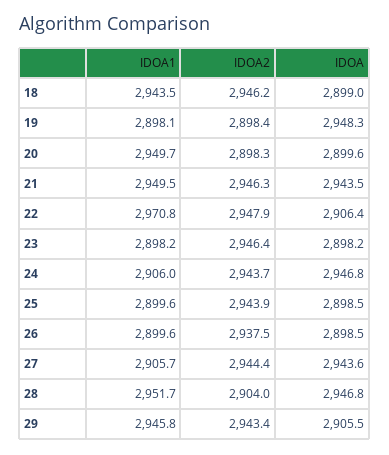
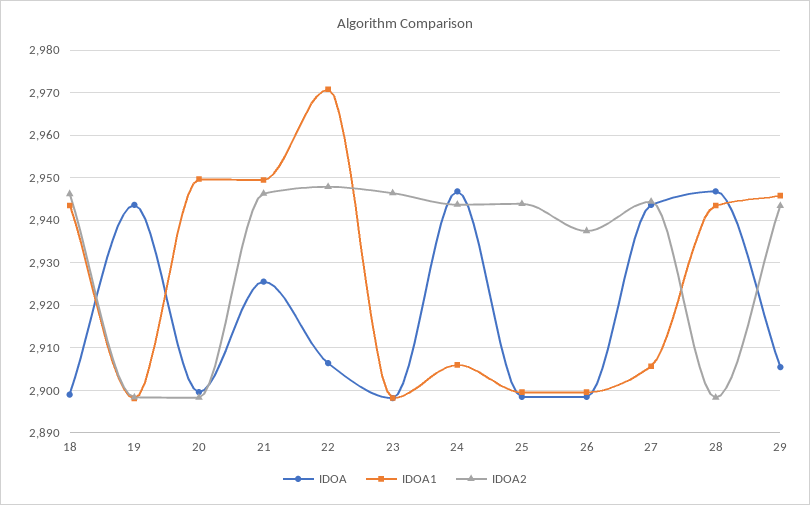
IDOA, 19: 2948.3 -> 2944
IDOA, 21: 2943.5 -> 2926
IDOA1, 28: 2951.7 -> 2944
IDOA2, 28: 2904 -> 2898

